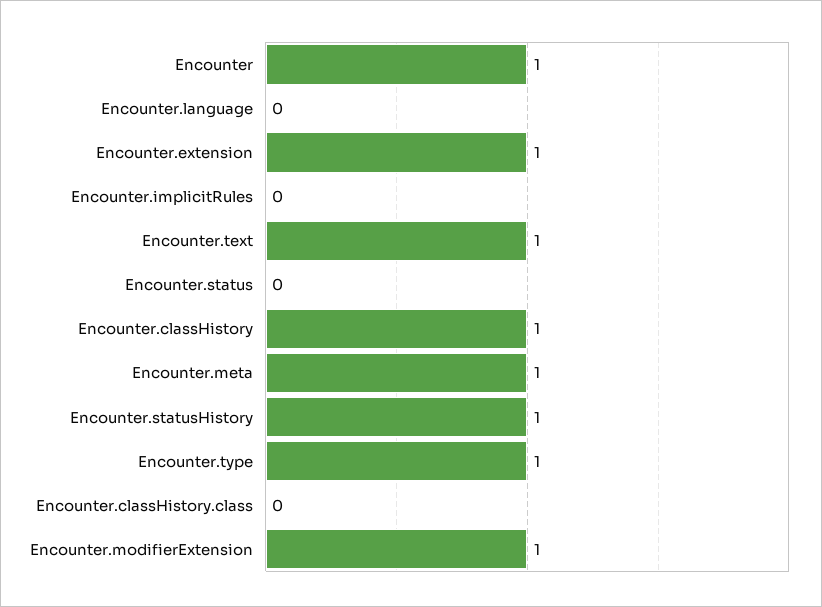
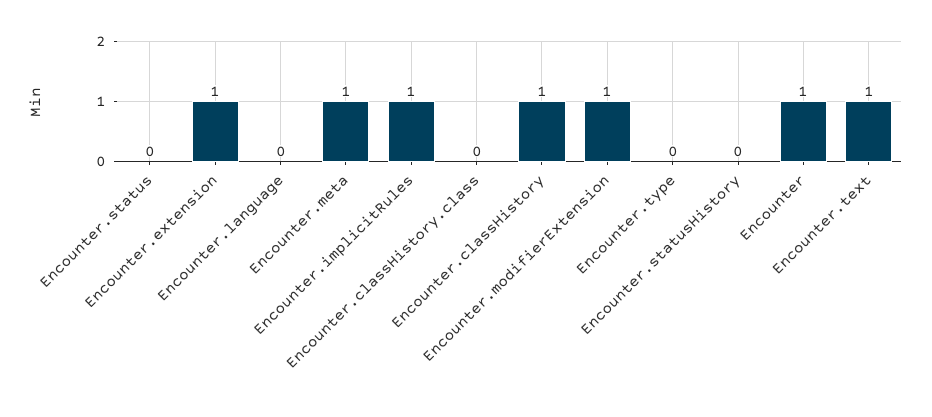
Encounter.implicitRules: 0 -> 1
Encounter.statusHistory: 1 -> 0
Encounter.type: 1 -> 0

